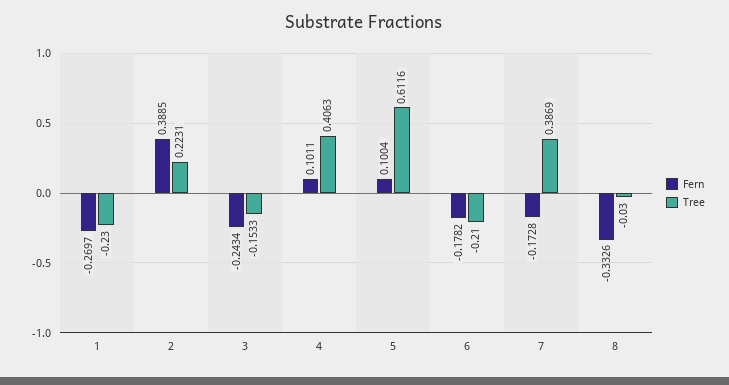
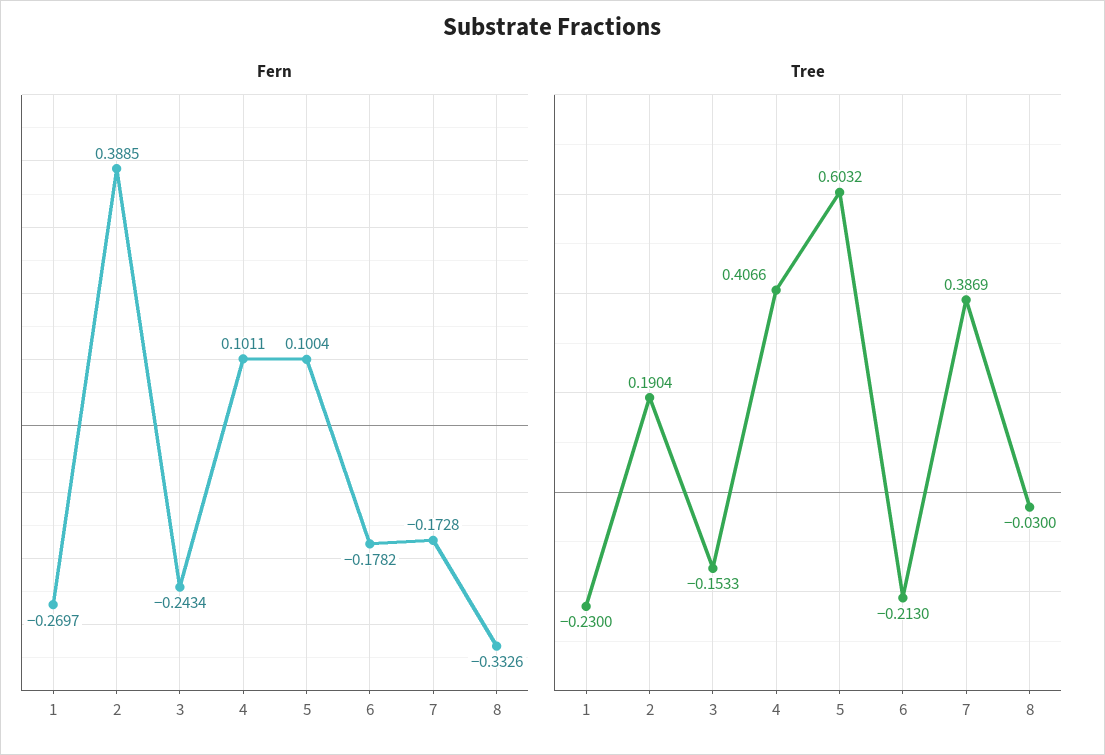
Tree, 2: 0.2231 -> 0.1904
Tree, 4: 0.4063 -> 0.4066
Tree, 5: 0.6116 -> 0.6032
Tree, 6: -0.21 -> -0.213

